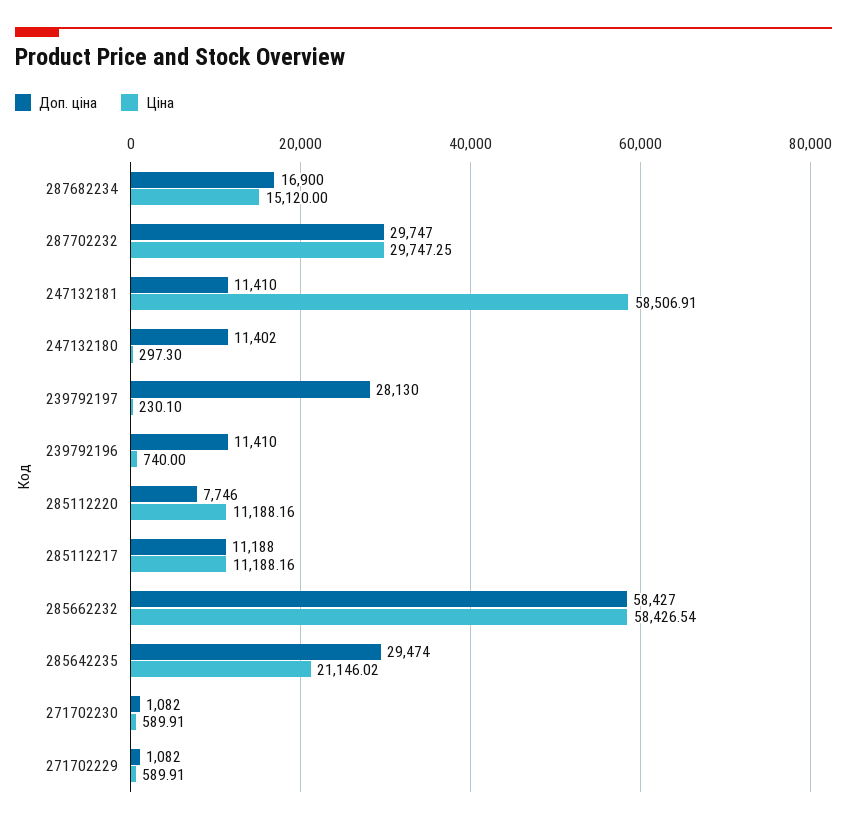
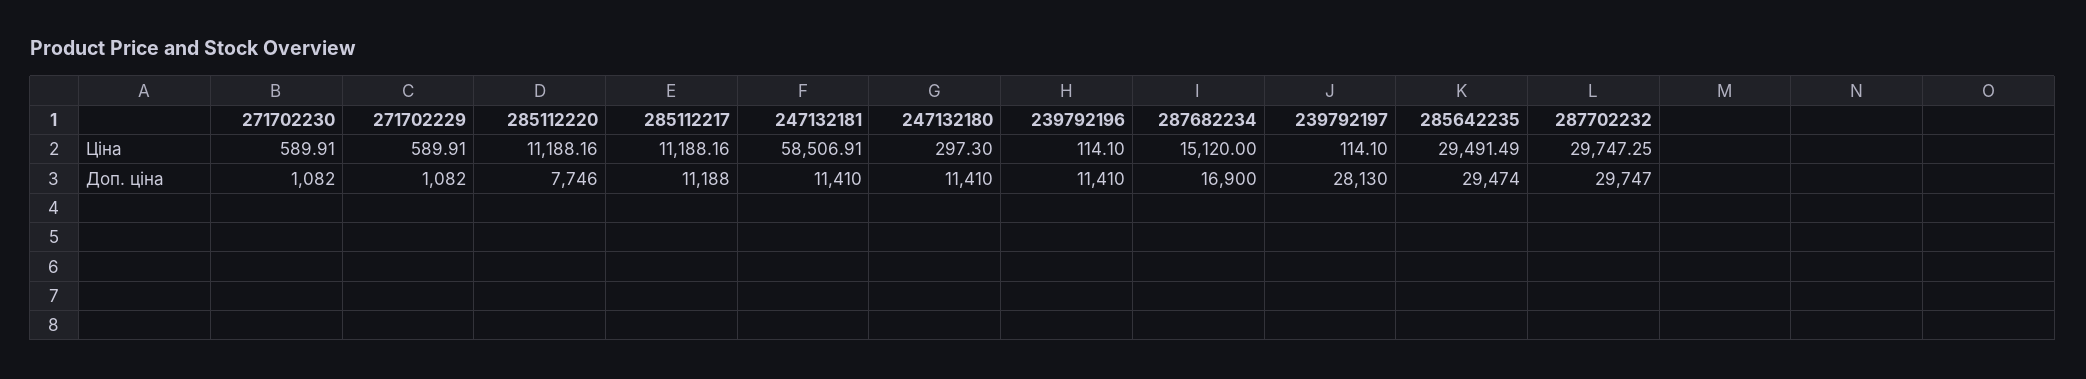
Доп. ціна, 247132180: 11402 -> 11410
Ціна, 239792197: 230.1 -> 114.1
Ціна, 239792196: 740 -> 114.1
Доп. ціна, 285662232: 58427 -> none
Ціна, 285662232: 58426.54 -> none
Ціна, 285642235: 21146.02 -> 29491.49

